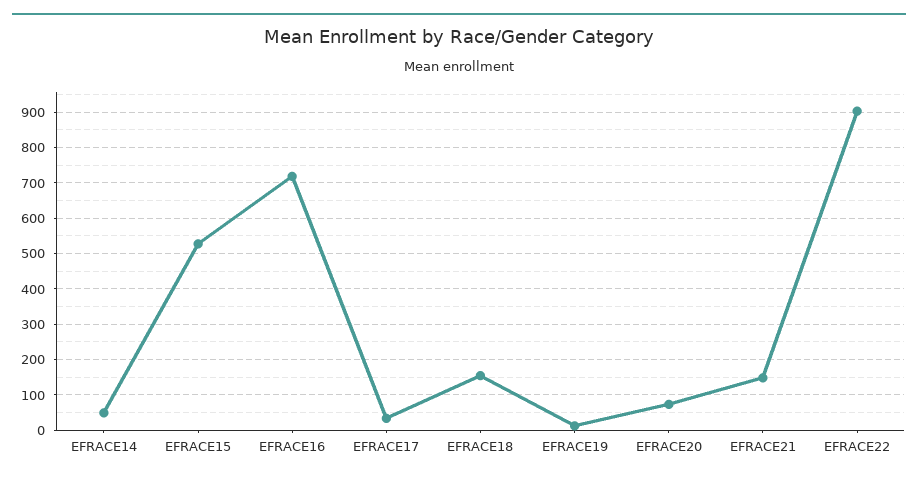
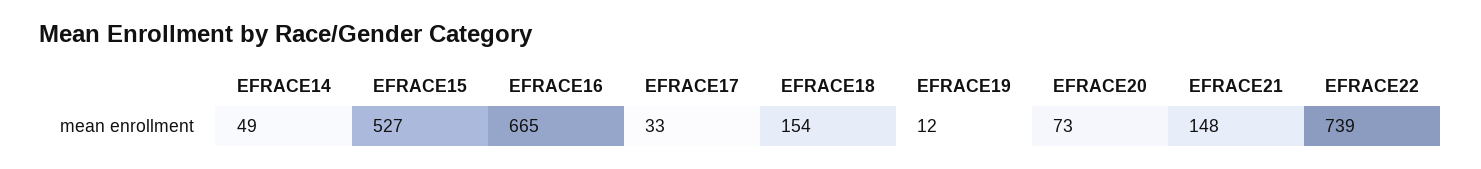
EFRACE16: 720 -> 665
EFRACE22: 900 -> 739

